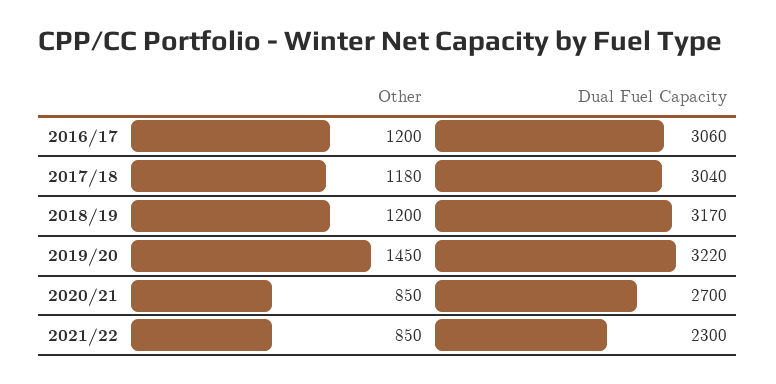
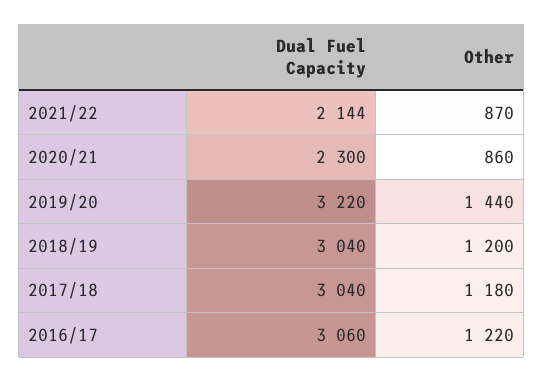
Other, 2016/17: 1200 -> 1220
Dual Fuel Capacity, 2018/19: 3170 -> 3040
Other, 2019/20: 1450 -> 1440
Other, 2020/21: 850 -> 860
Dual Fuel Capacity, 2020/21: 2700 -> 2300
Other, 2021/22: 850 -> 870
Dual Fuel Capacity, 2021/22: 2300 -> 2144

